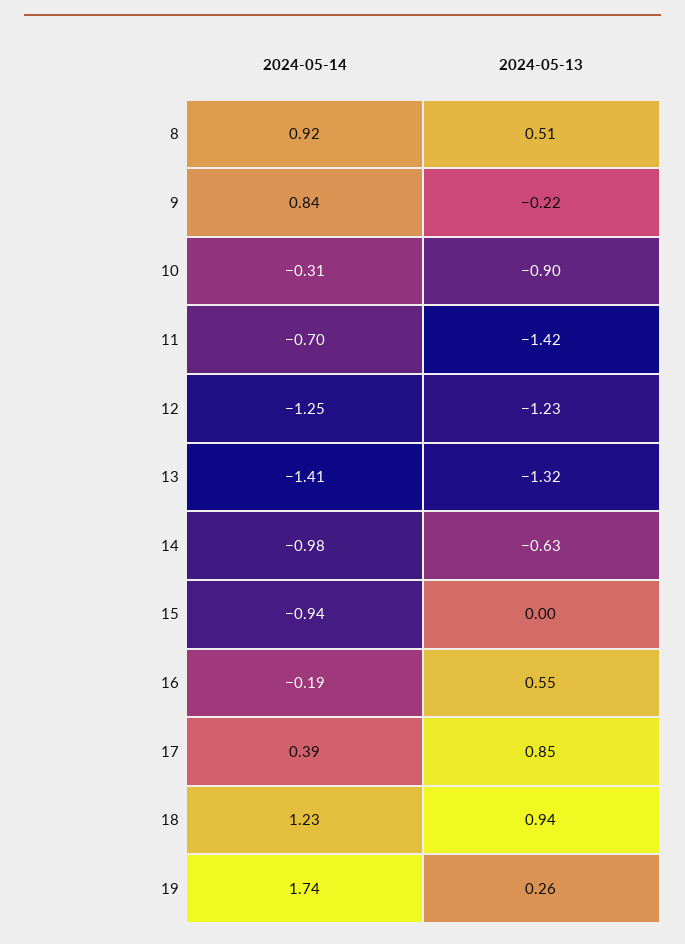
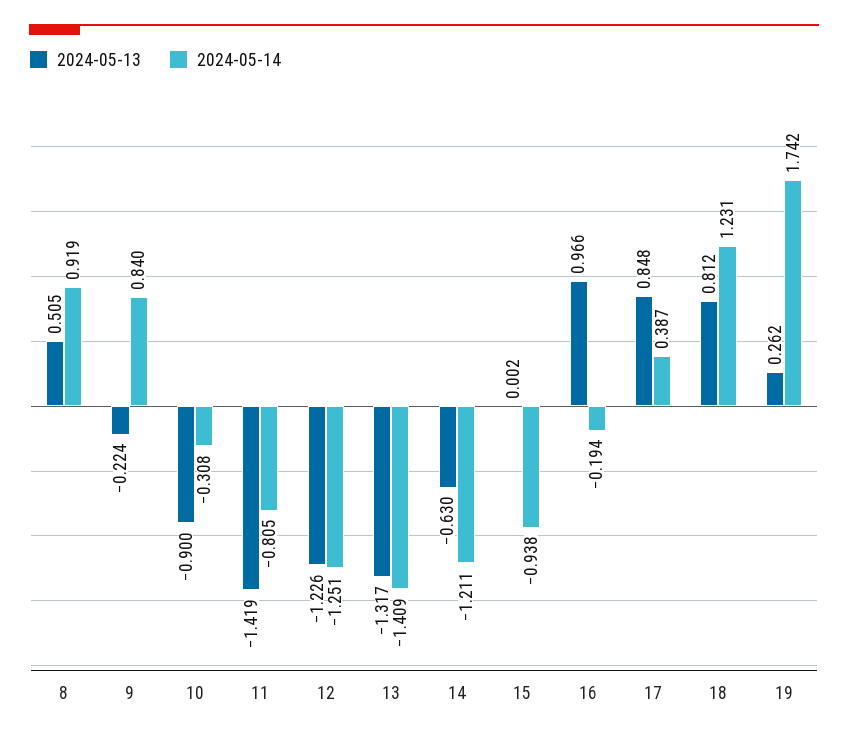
2024-05-14, 11: -0.7 -> -0.805
2024-05-14, 14: -0.98 -> -1.211
2024-05-13, 16: 0.55 -> 0.966
2024-05-13, 18: 0.94 -> 0.812

